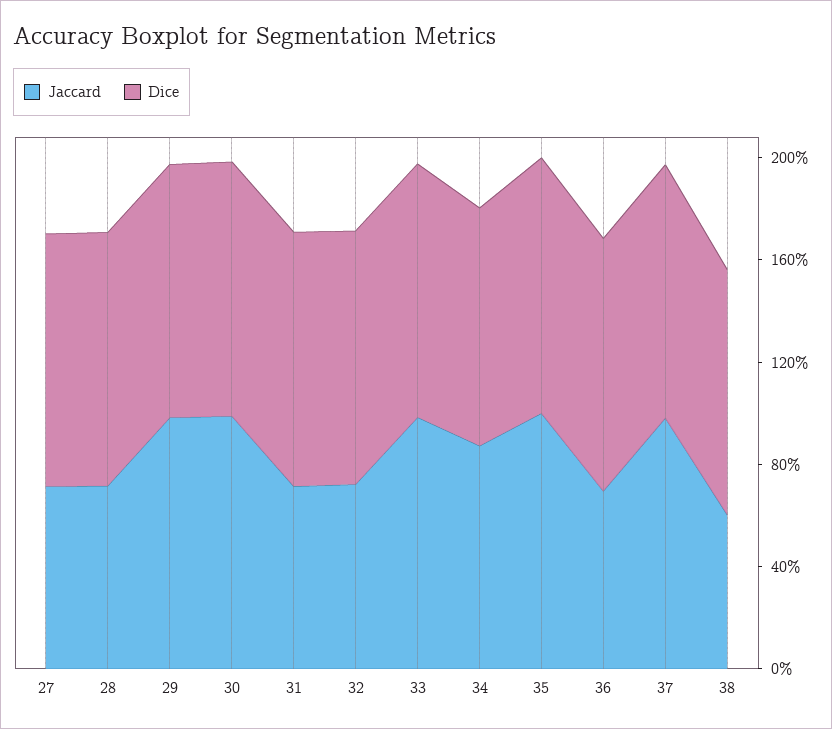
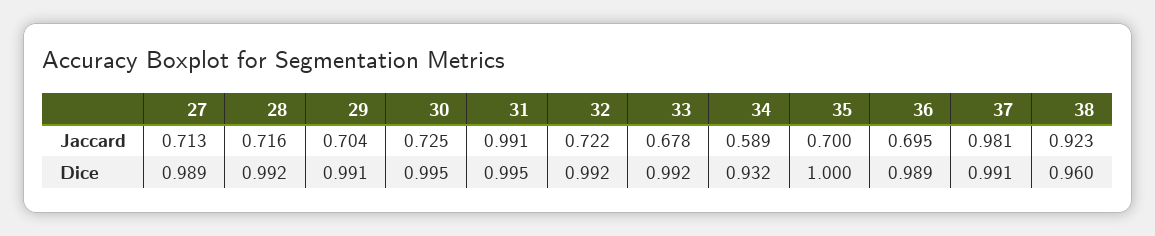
Jaccard, 29: 1 -> 0.704
Jaccard, 30: 1 -> 0.725
Jaccard, 31: 0.7 -> 0.991
Jaccard, 33: 1 -> 0.678
Jaccard, 34: 0.9 -> 0.589
Jaccard, 35: 1 -> 0.7
Jaccard, 38: 0.6 -> 0.923

